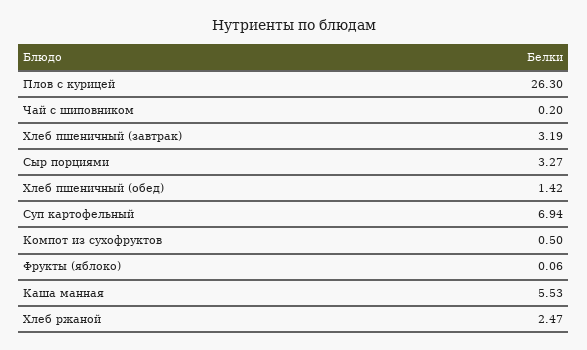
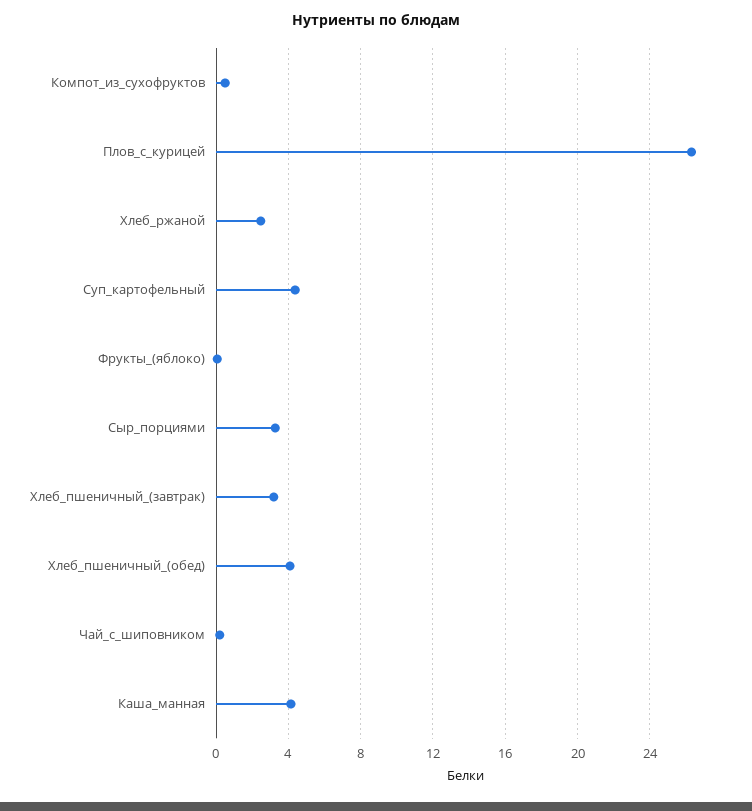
Хлеб пшеничный (обед): 1.42 -> 4
Суп картофельный: 6.94 -> 4.5
Каша манная: 5.53 -> 4

